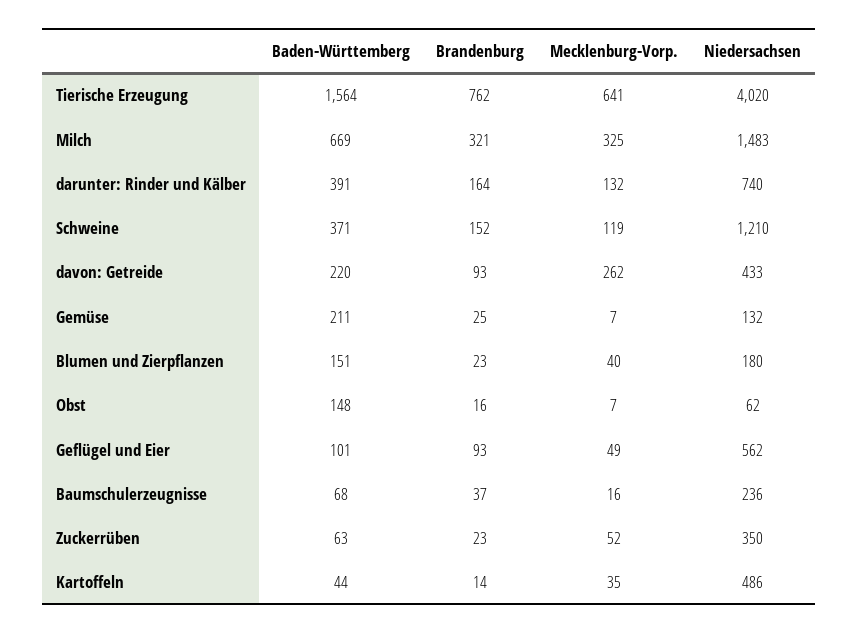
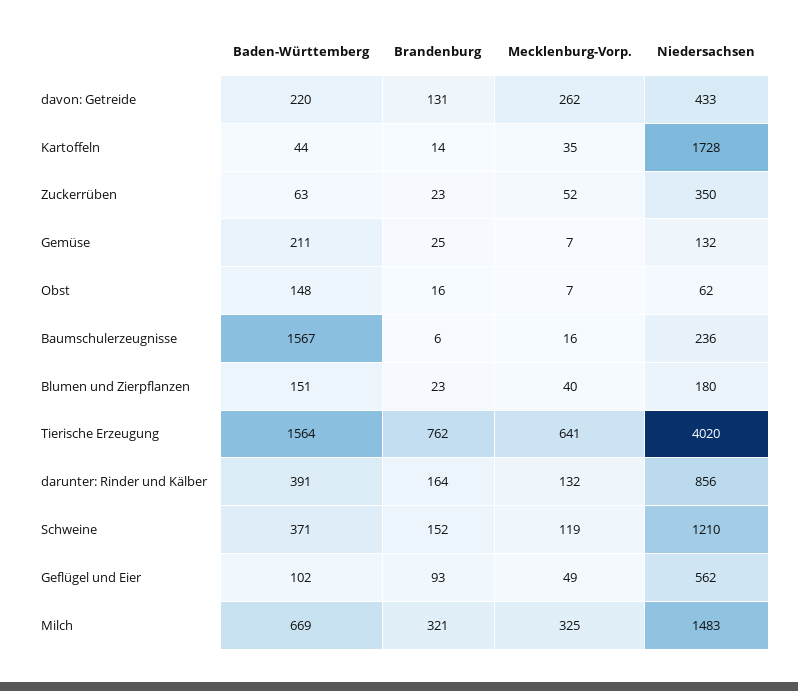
Niedersachsen, darunter: Rinder und Kälber: 740 -> 856
Brandenburg, davon: Getreide: 93 -> 131
Baden-Württemberg, Geflügel und Eier: 101 -> 102
Baden-Württemberg, Baumschulerzeugnisse: 68 -> 1567
Brandenburg, Baumschulerzeugnisse: 37 -> 6
Niedersachsen, Kartoffeln: 486 -> 1728

